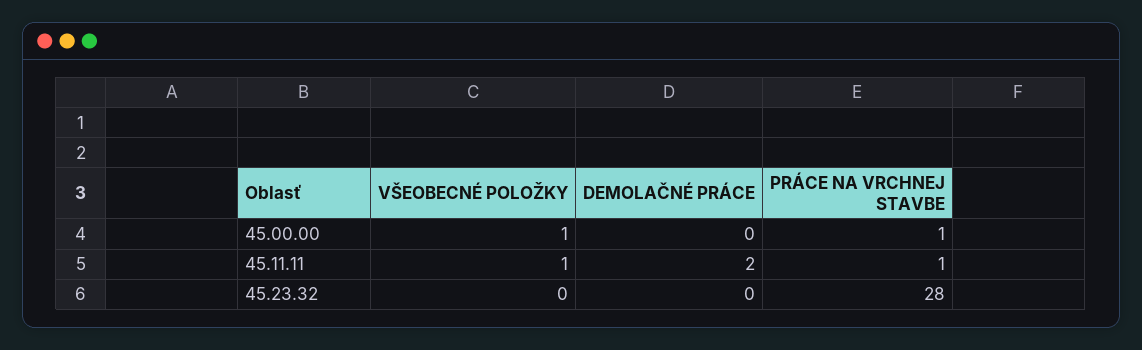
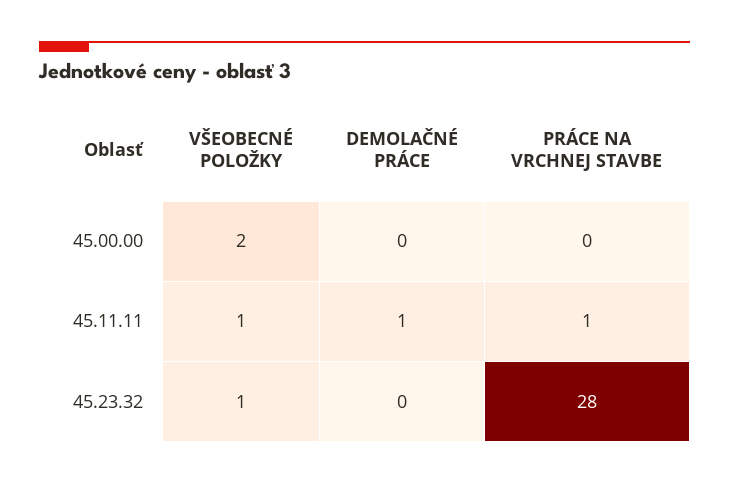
VŠEOBECNÉ POLOŽKY, 45.00.00: 1 -> 2
PRÁCE NA VRCHNEJ STAVBE, 45.00.00: 1 -> 0
DEMOLAČNÉ PRÁCE, 45.11.11: 2 -> 1
VŠEOBECNÉ POLOŽKY, 45.23.32: 0 -> 1

